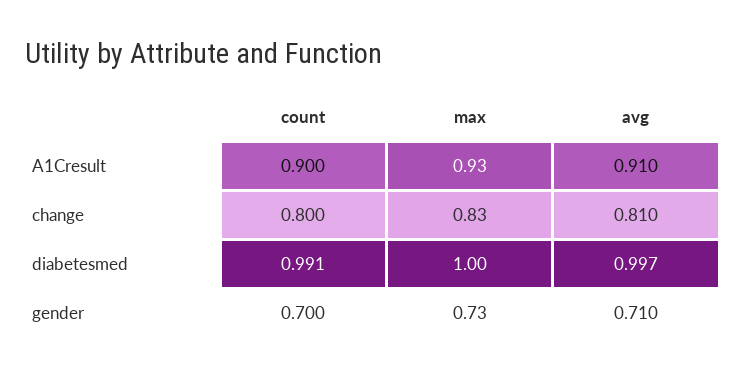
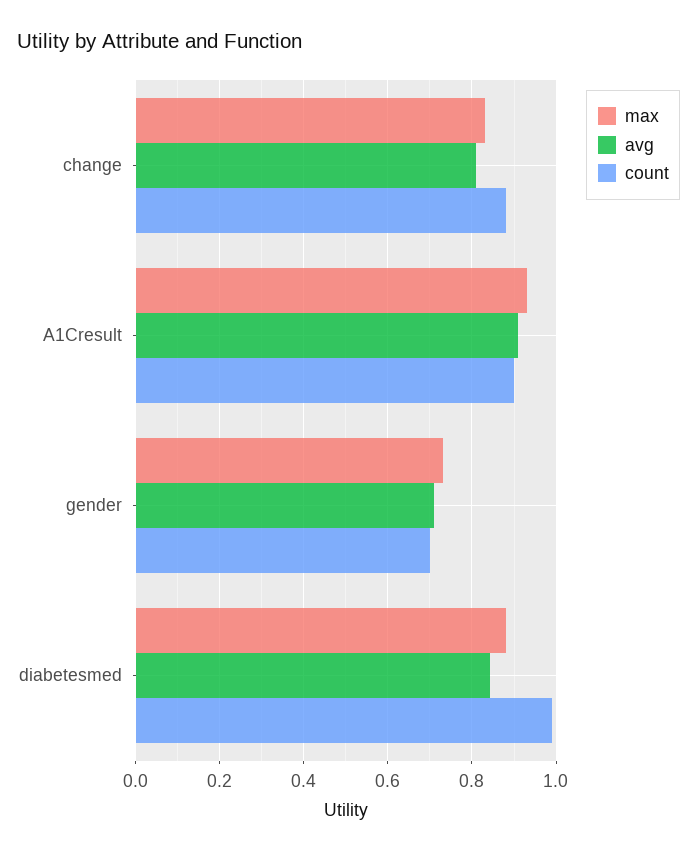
count, change: 0.8 -> 0.88
max, diabetesmed: 1 -> 0.88
avg, diabetesmed: 0.997 -> 0.84

